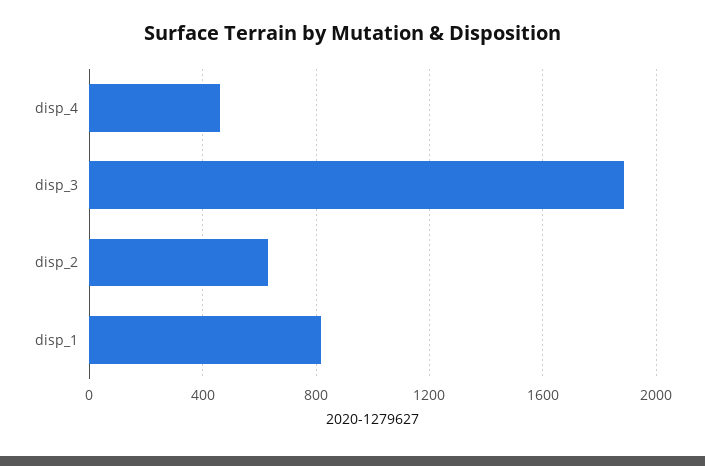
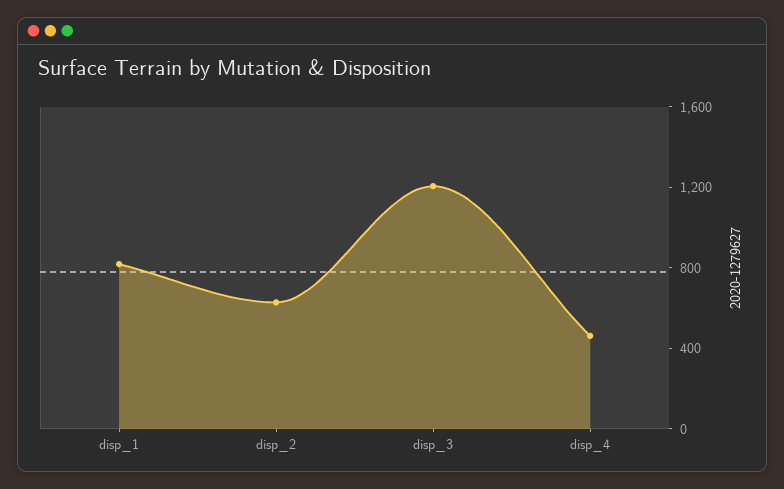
disp_3: 1900 -> 1200

